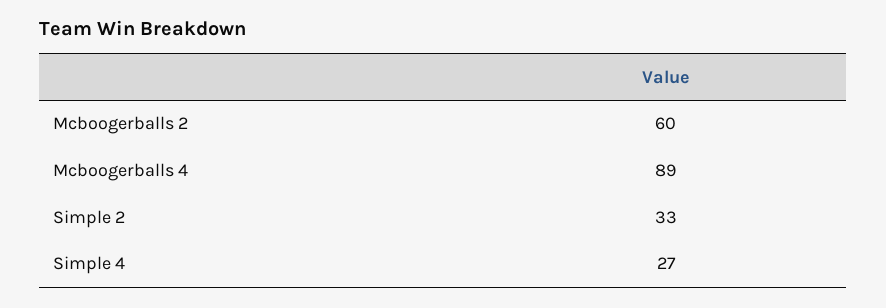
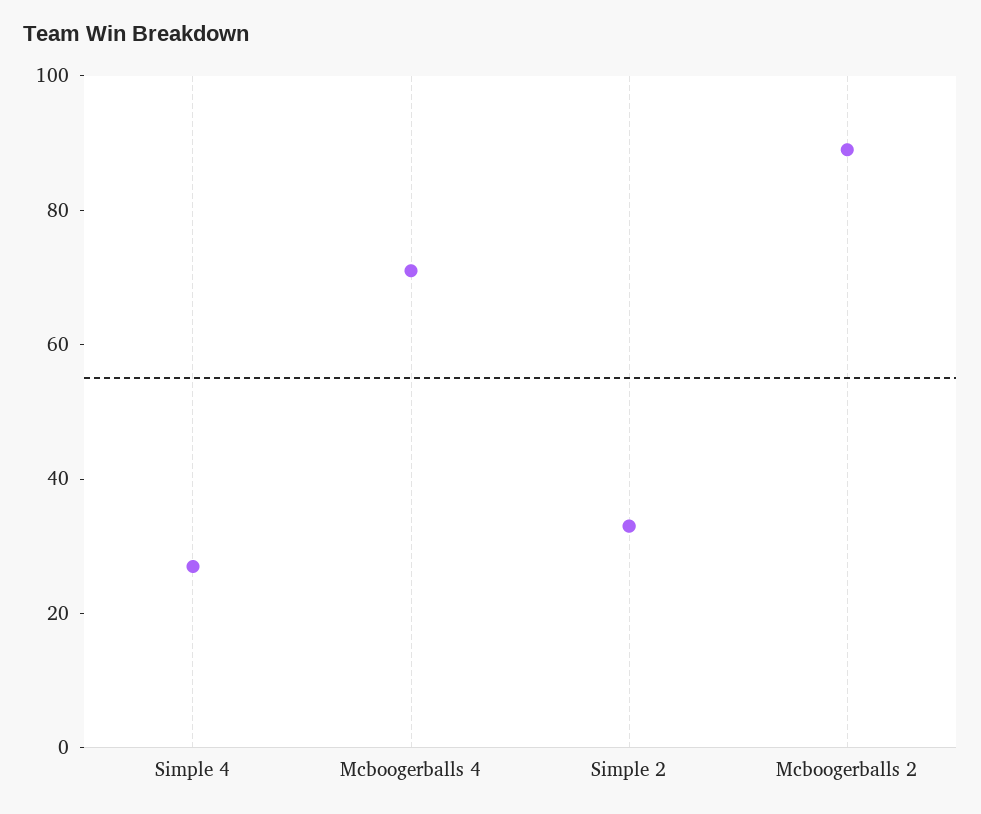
Mcboogerballs 2: 60 -> 90
Mcboogerballs 4: 89 -> 70

